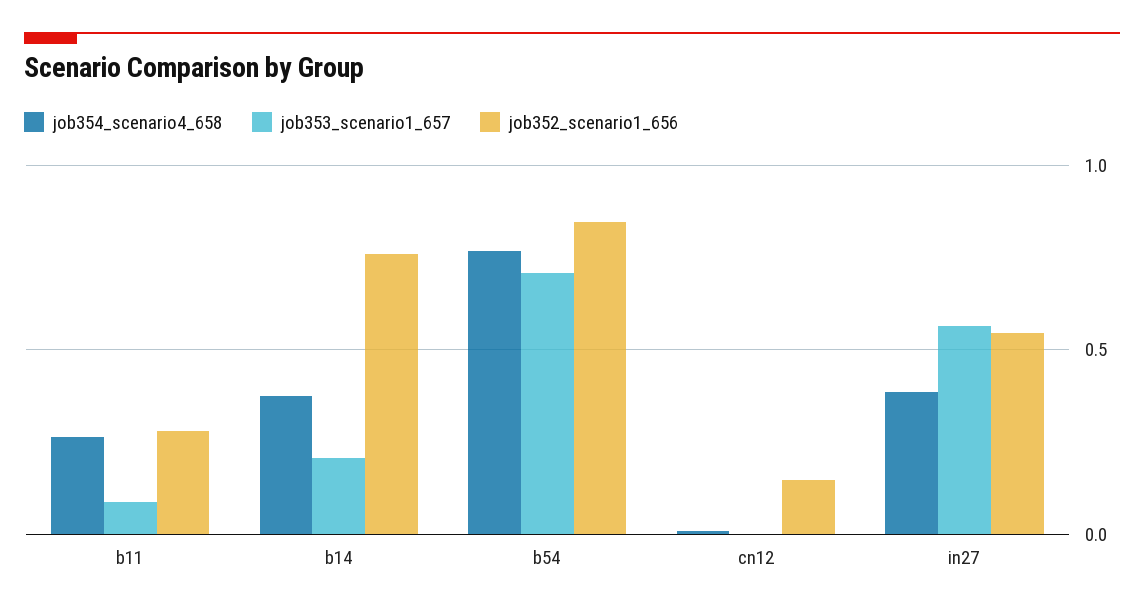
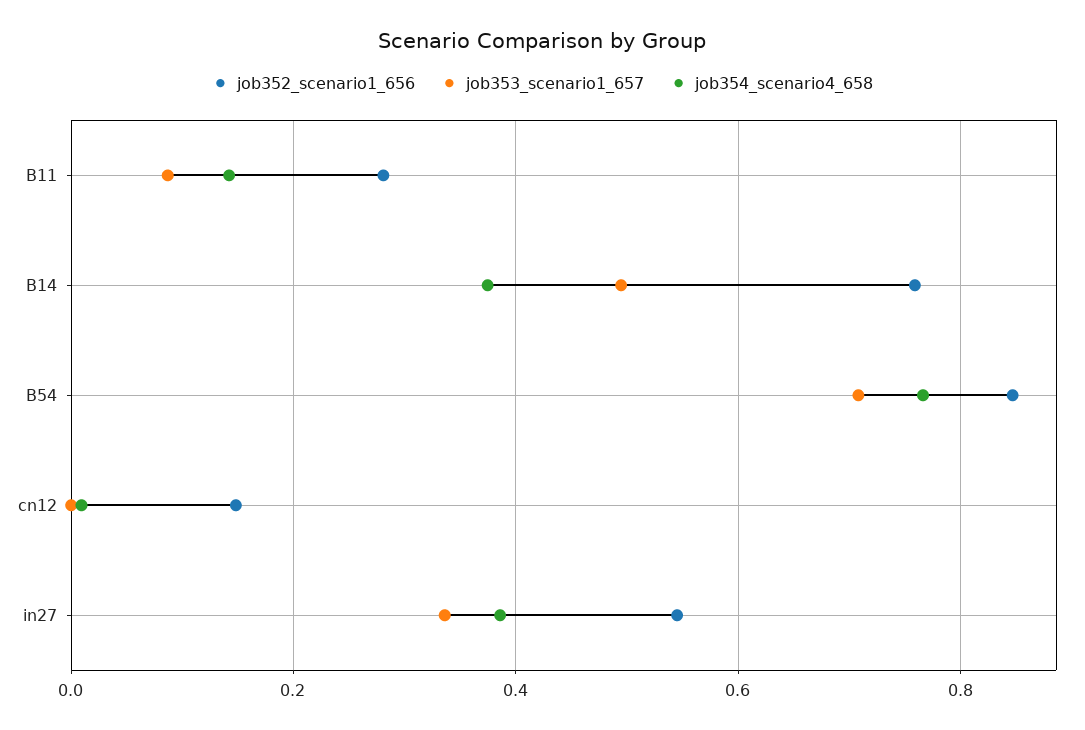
job354_scenario4_658, b11: 0.25 -> 0.14
job353_scenario1_657, b14: 0.2 -> 0.5
job353_scenario1_657, in27: 0.55 -> 0.34

